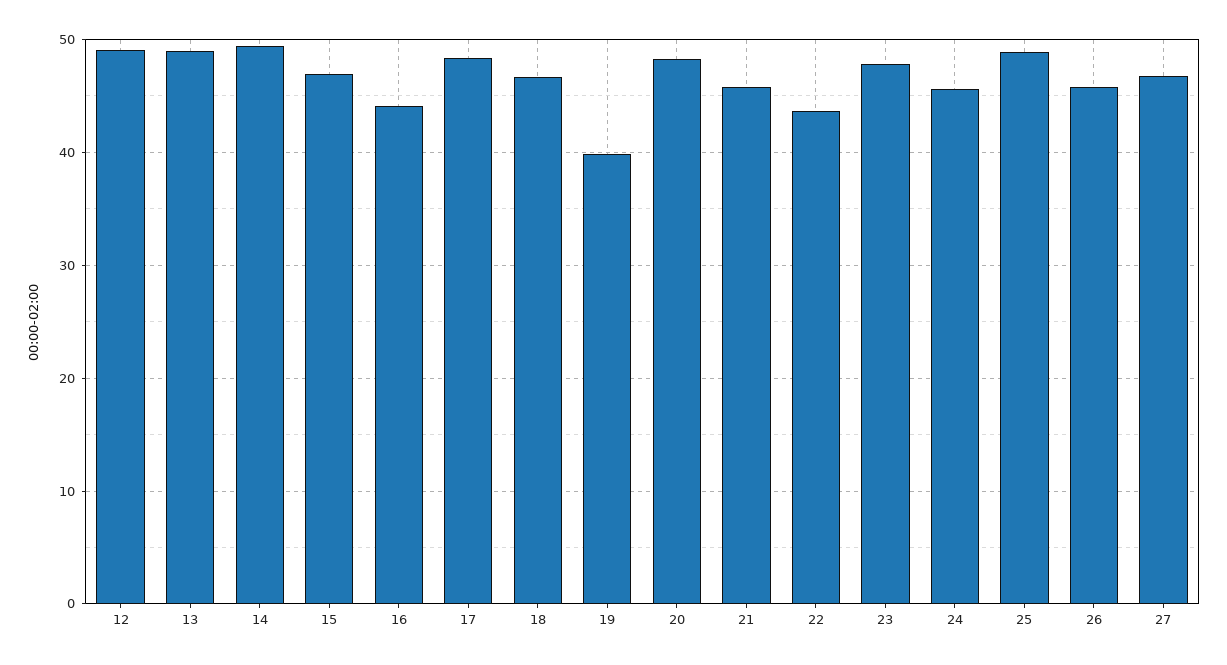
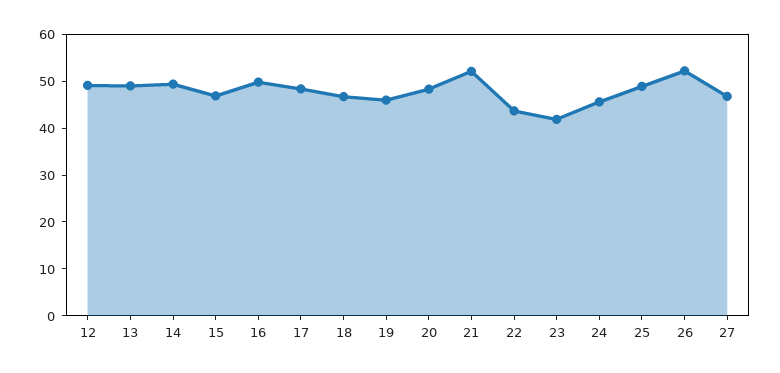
16: 44 -> 50
19: 40 -> 46
21: 46 -> 52
23: 48 -> 42
26: 46 -> 52

